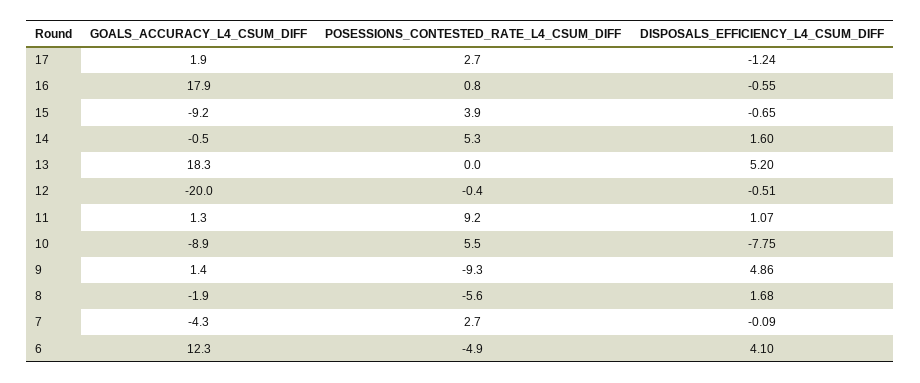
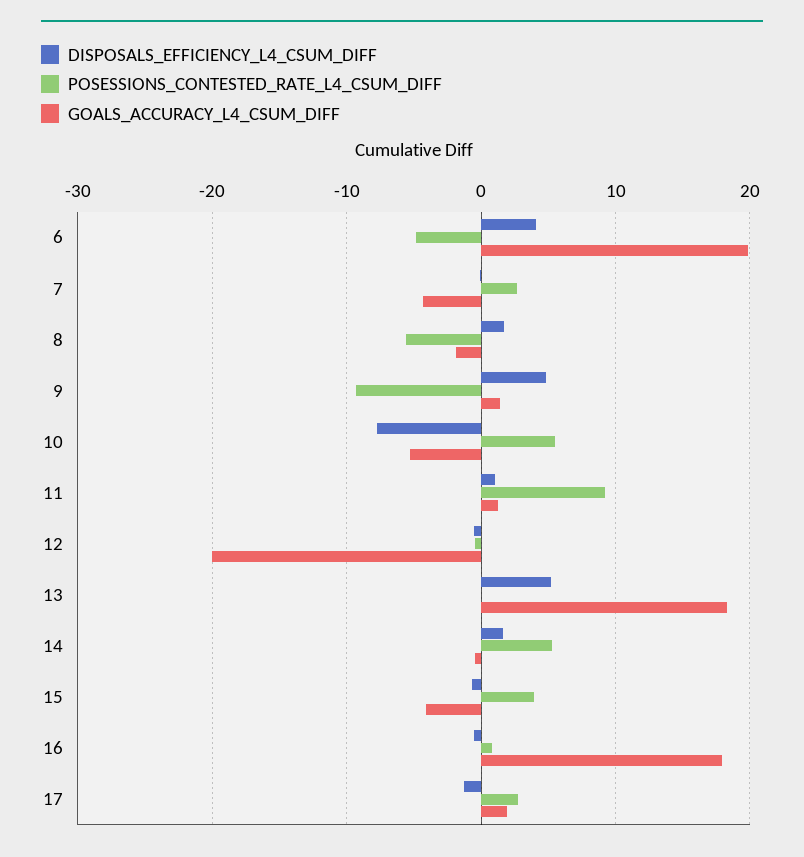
GOALS_ACCURACY_L4_CSUM_DIFF, 15: -9.2 -> -4
GOALS_ACCURACY_L4_CSUM_DIFF, 10: -8.9 -> -5
GOALS_ACCURACY_L4_CSUM_DIFF, 6: 12.3 -> 20

